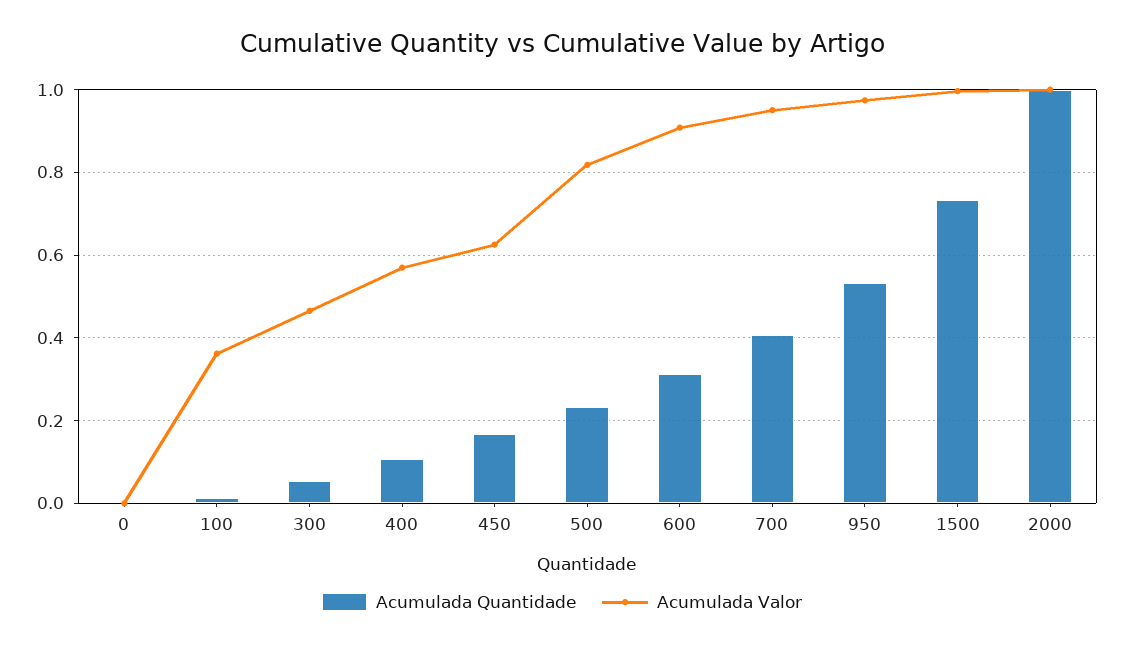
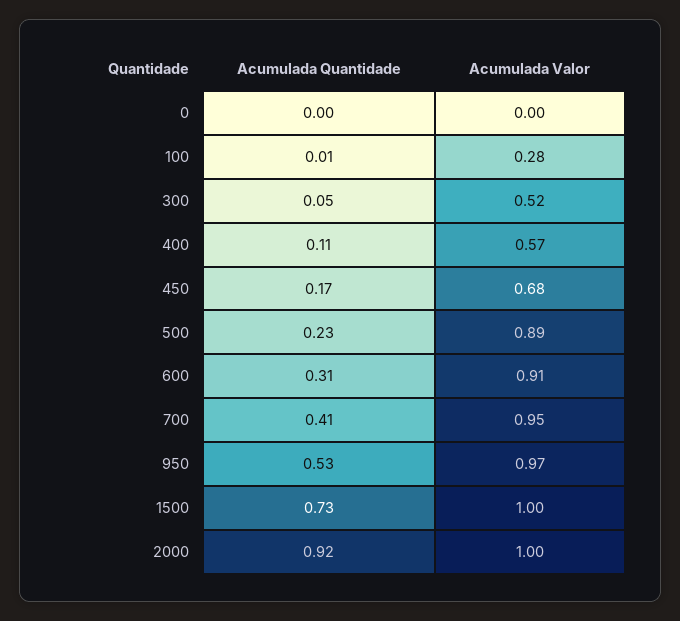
Acumulada Valor, 100: 0.36 -> 0.28
Acumulada Valor, 300: 0.46 -> 0.52
Acumulada Valor, 450: 0.62 -> 0.68
Acumulada Valor, 500: 0.82 -> 0.89
Acumulada Quantidade, 2000: 1 -> 0.92

